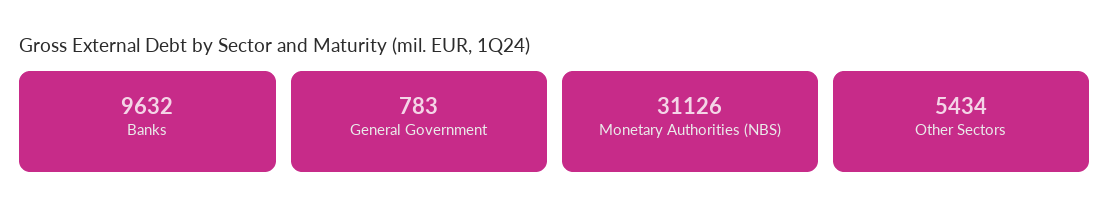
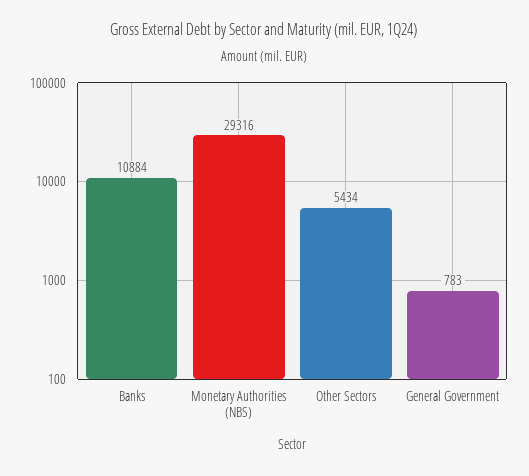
Banks: 9632 -> 10884
Monetary Authorities (NBS): 31126 -> 29316

